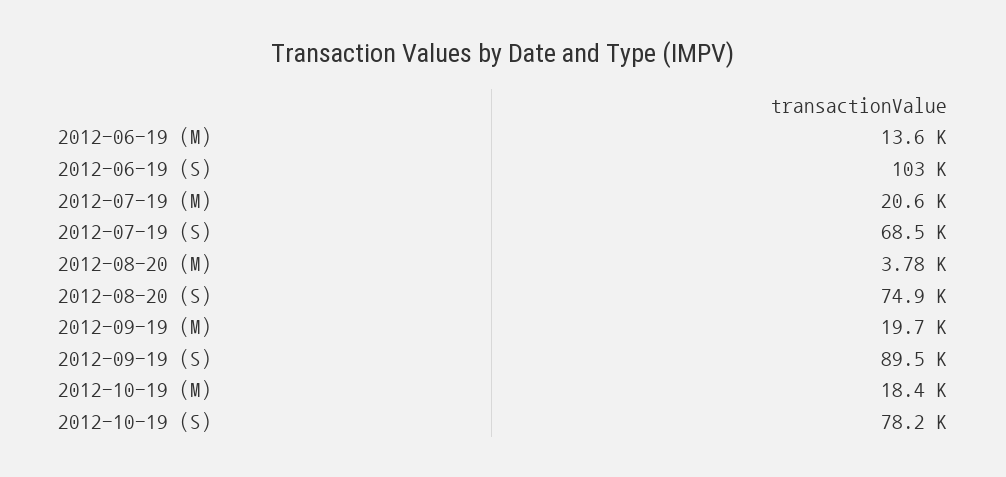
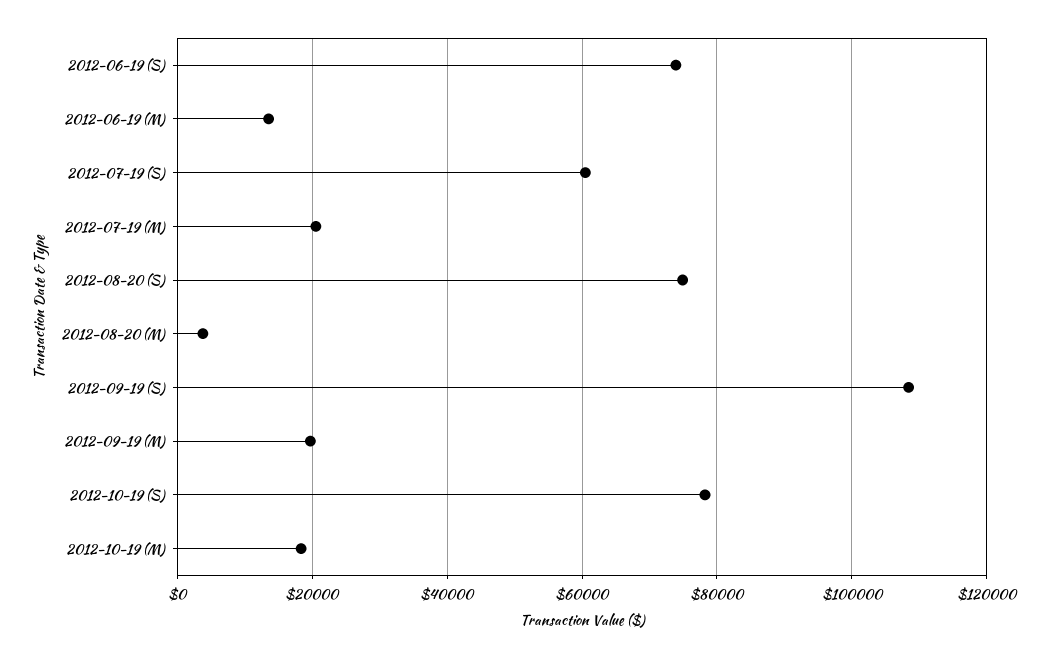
2012-06-19 (S): 103000 -> 74000
2012-07-19 (S): 68500 -> 60000
2012-09-19 (S): 89500 -> 108000

